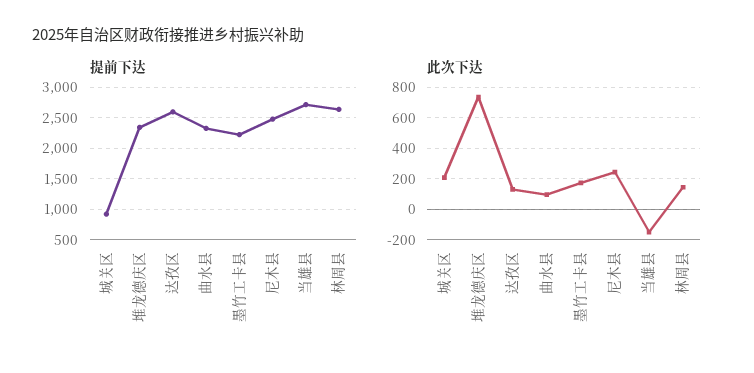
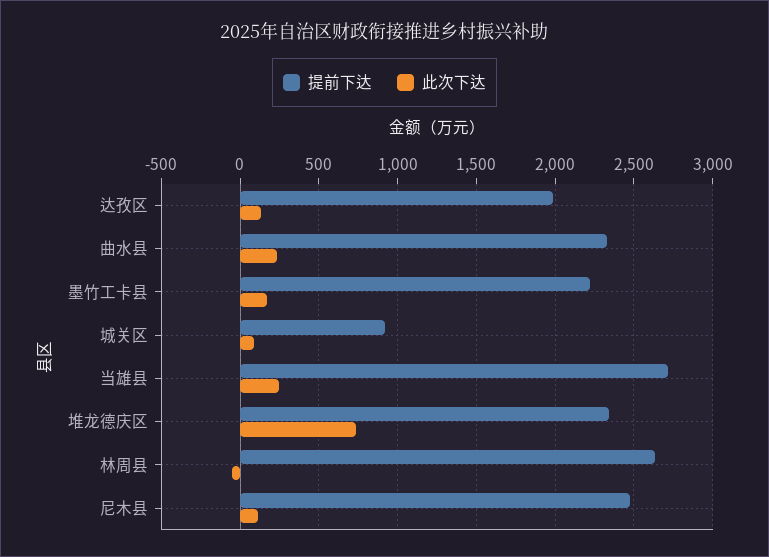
提前下达, 达孜区: 2600 -> 2000
此次下达, 城关区: 200 -> 100
此次下达, 曲水县: 100 -> 250
此次下达, 尼木县: 250 -> 100
此次下达, 当雄县: -150 -> 250
此次下达, 林周县: 150 -> -50

